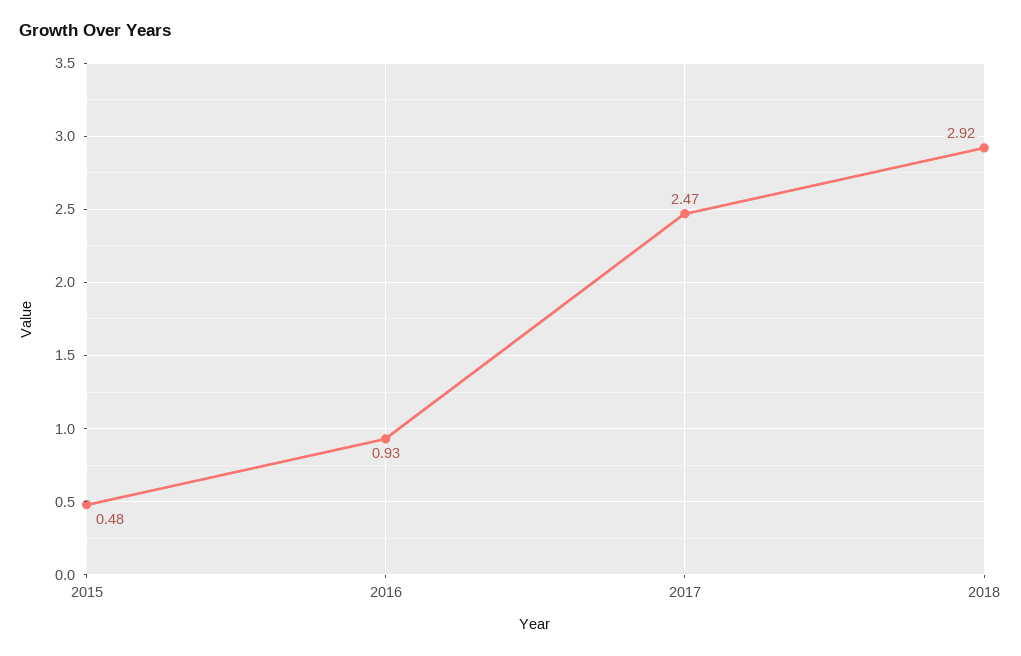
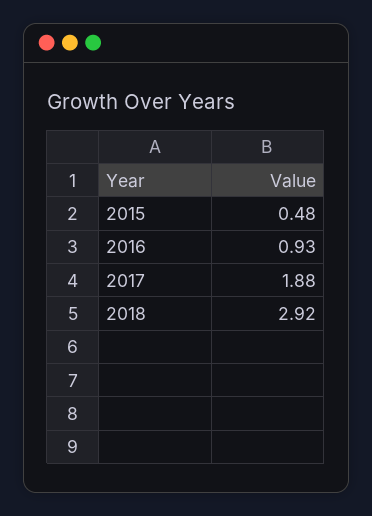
2017: 2.47 -> 1.88

